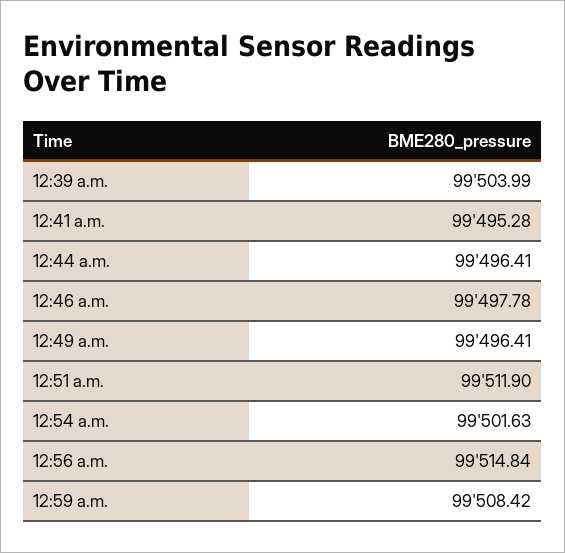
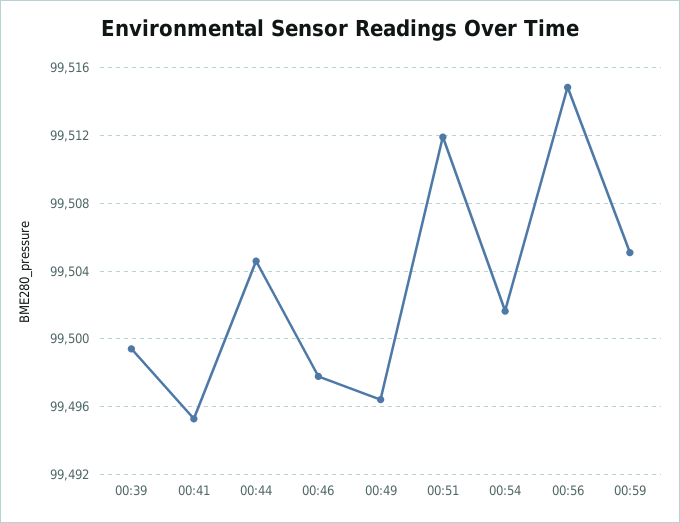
12:39 a.m.: 99503.99 -> 99499.5
12:44 a.m.: 99496.41 -> 99504.5
12:59 a.m.: 99508.42 -> 99505

